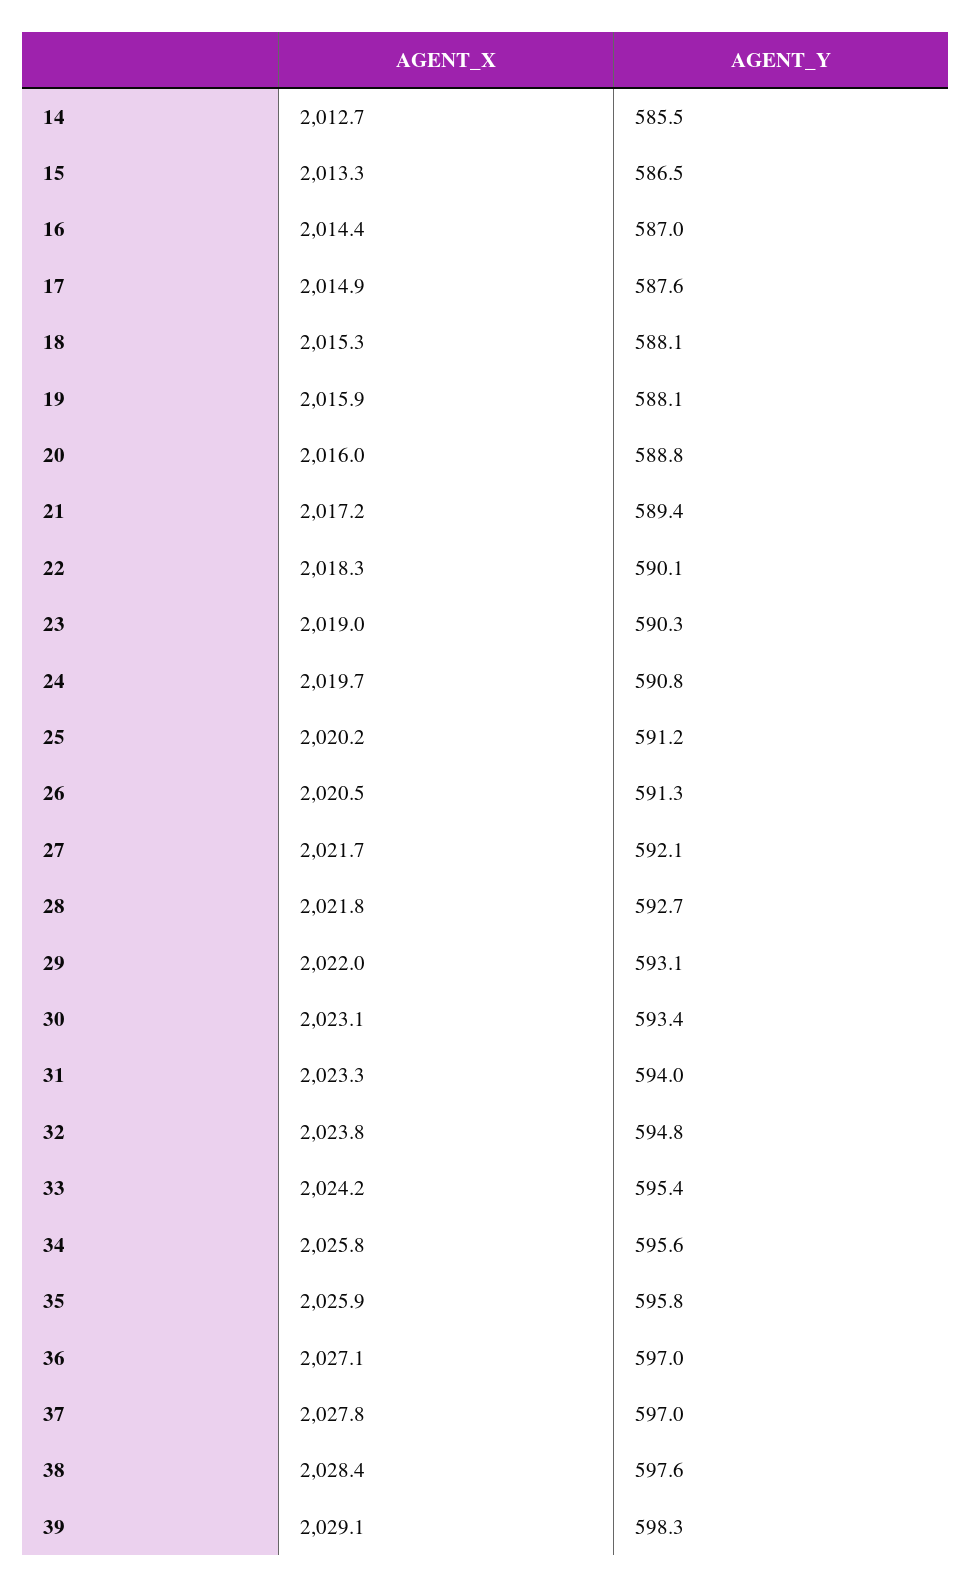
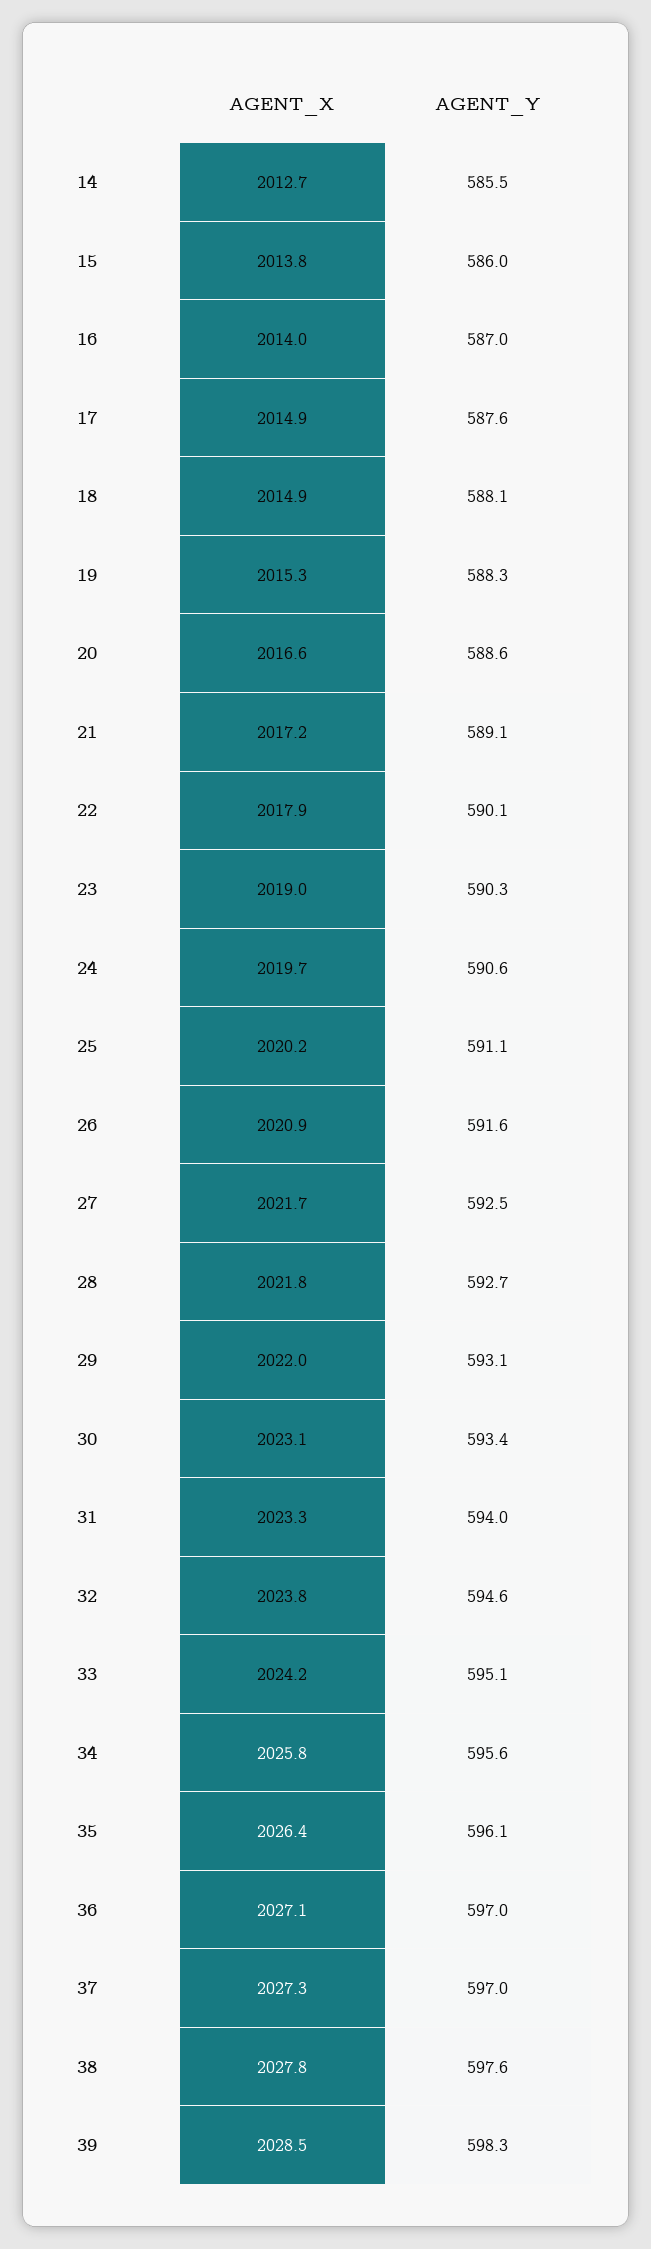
AGENT_X, 15: 2013.3 -> 2013.8
AGENT_Y, 15: 586.5 -> 586
AGENT_X, 16: 2014.4 -> 2014
AGENT_X, 18: 2015.3 -> 2014.9
AGENT_X, 19: 2015.9 -> 2015.3
AGENT_Y, 19: 588.1 -> 588.3
AGENT_X, 20: 2016 -> 2016.6
AGENT_Y, 20: 588.8 -> 588.6
AGENT_Y, 21: 589.4 -> 589.1
AGENT_X, 22: 2018.3 -> 2017.9
AGENT_Y, 24: 590.8 -> 590.6
AGENT_Y, 25: 591.2 -> 591.1
AGENT_X, 26: 2020.5 -> 2020.9
AGENT_Y, 26: 591.3 -> 591.6
AGENT_Y, 27: 592.1 -> 592.5
AGENT_Y, 32: 594.8 -> 594.6
AGENT_Y, 33: 595.4 -> 595.1
AGENT_X, 35: 2025.9 -> 2026.4
AGENT_Y, 35: 595.8 -> 596.1
AGENT_X, 37: 2027.8 -> 2027.3
AGENT_X, 38: 2028.4 -> 2027.8
AGENT_X, 39: 2029.1 -> 2028.5

